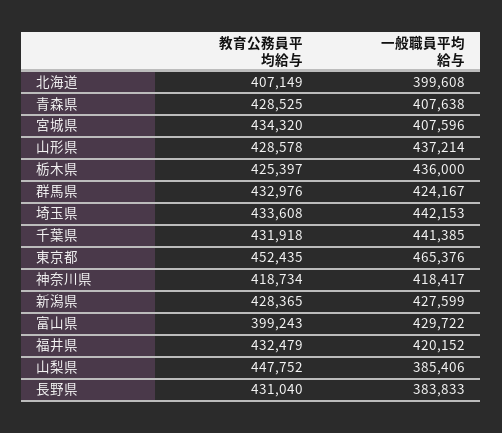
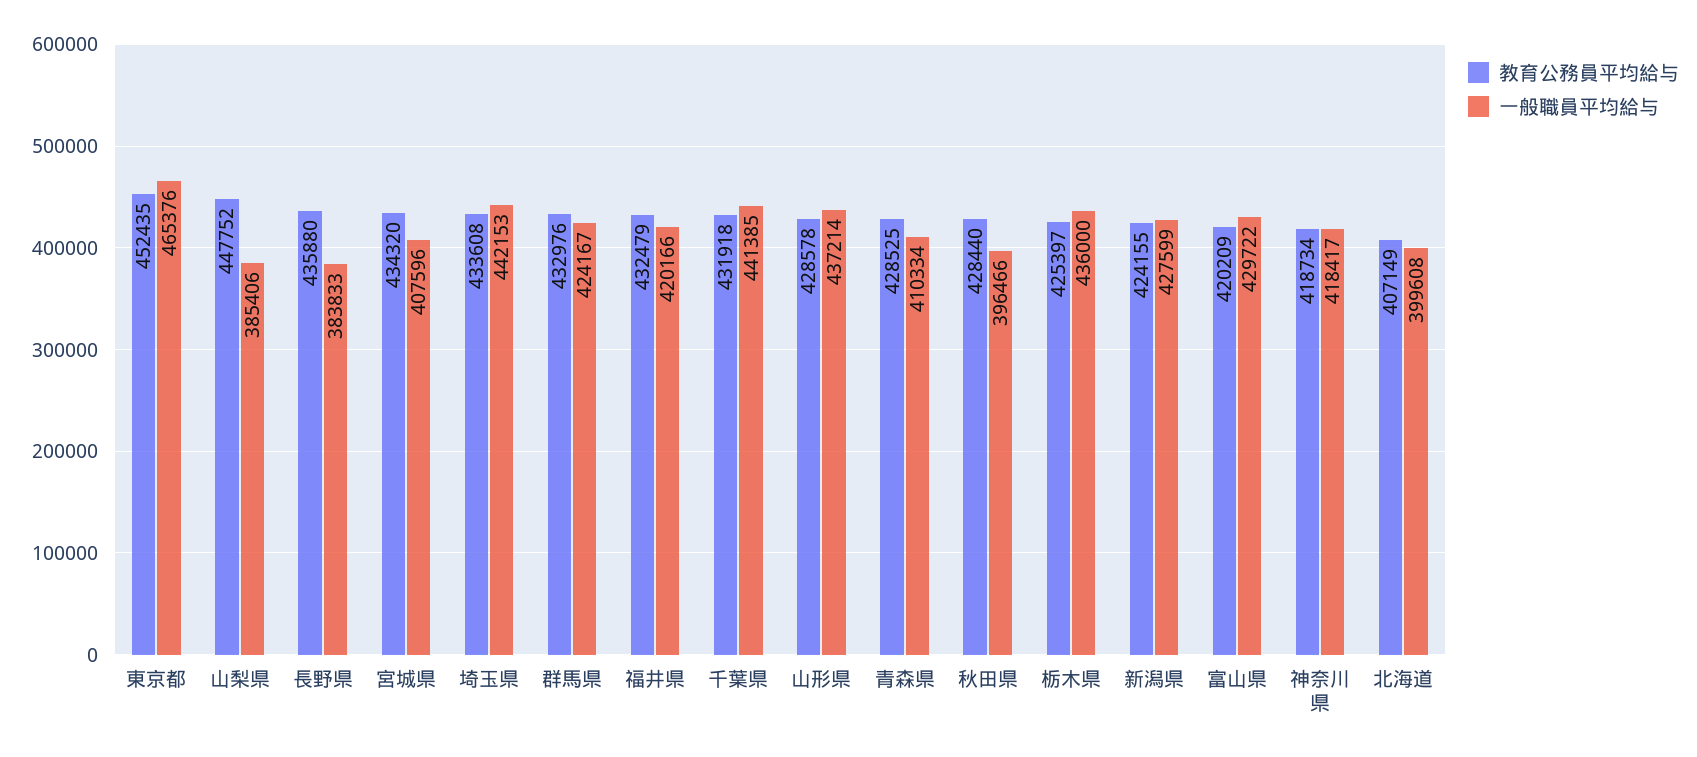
一般職員平均給与, 青森県: 407638 -> 410334
教育公務員平均給与, 新潟県: 428365 -> 424155
教育公務員平均給与, 富山県: 399243 -> 420209
一般職員平均給与, 福井県: 420152 -> 420166
教育公務員平均給与, 長野県: 431040 -> 435880
教育公務員平均給与, 秋田県: none -> 428440
一般職員平均給与, 秋田県: none -> 396466

